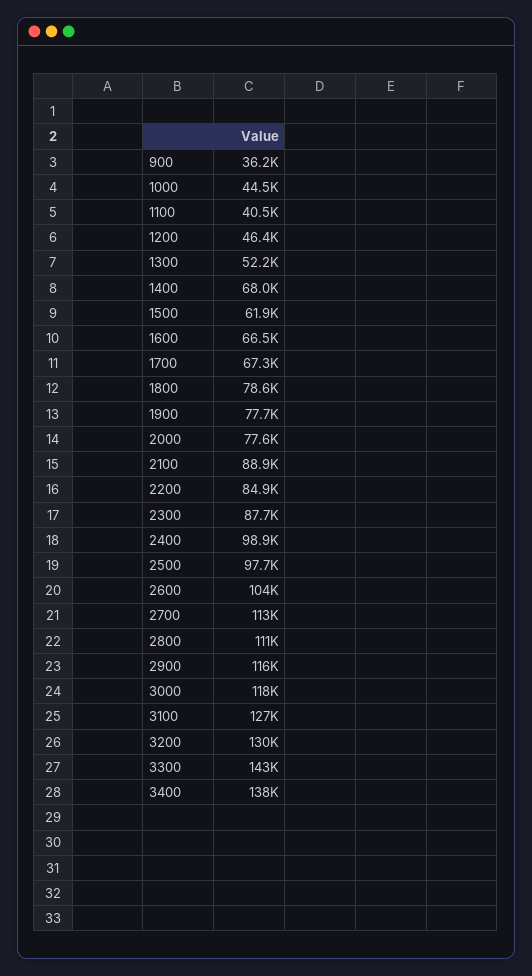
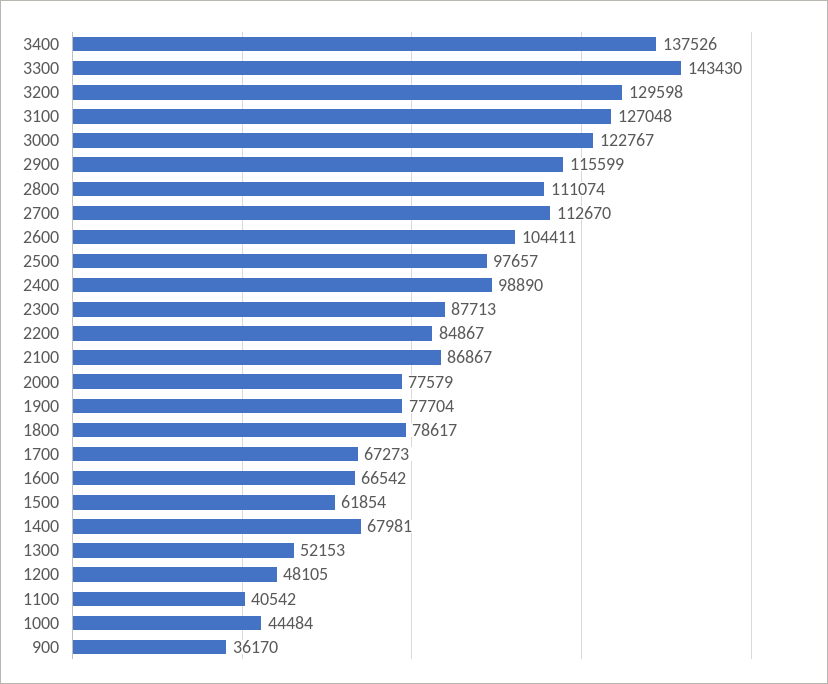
1200: 46400 -> 48105
2100: 88900 -> 86867
3000: 118000 -> 122767

